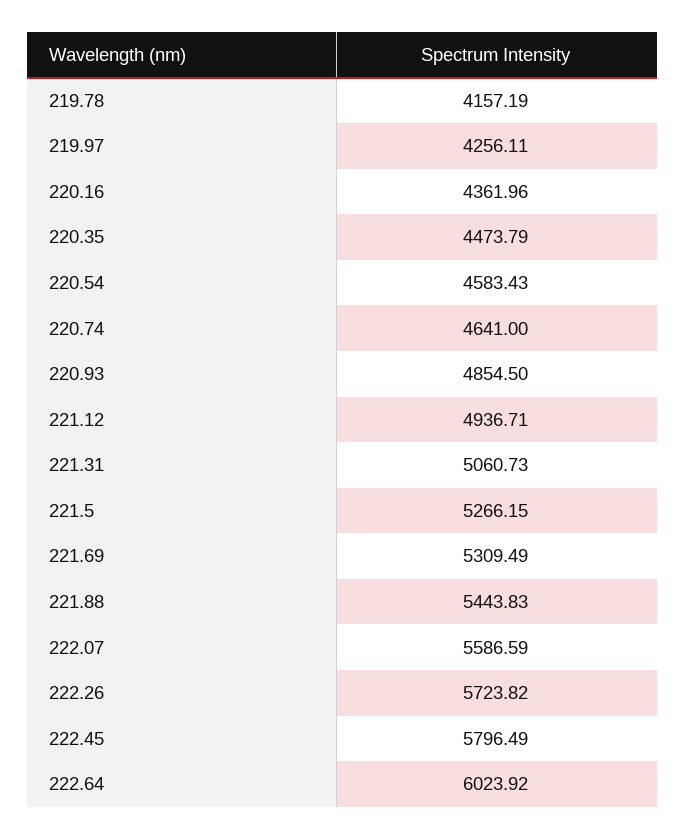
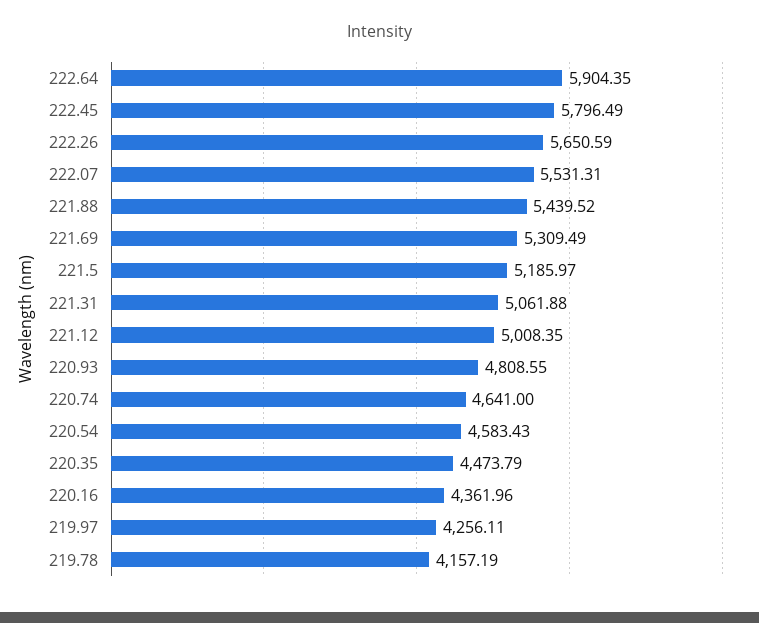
220.93: 4854.5 -> 4808.55
221.12: 4936.71 -> 5008.35
221.31: 5060.73 -> 5061.88
221.5: 5266.15 -> 5185.97
221.88: 5443.83 -> 5439.52
222.07: 5586.59 -> 5531.31
222.26: 5723.82 -> 5650.59
222.64: 6023.92 -> 5904.35

